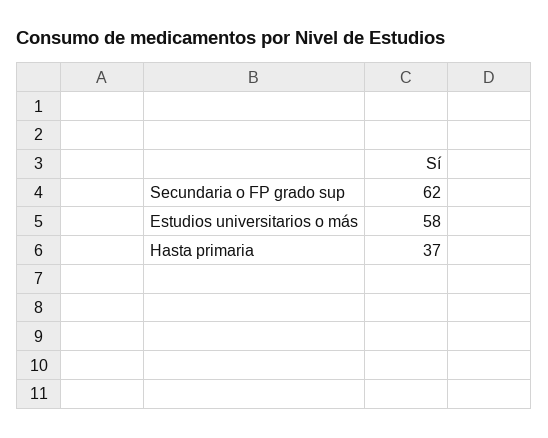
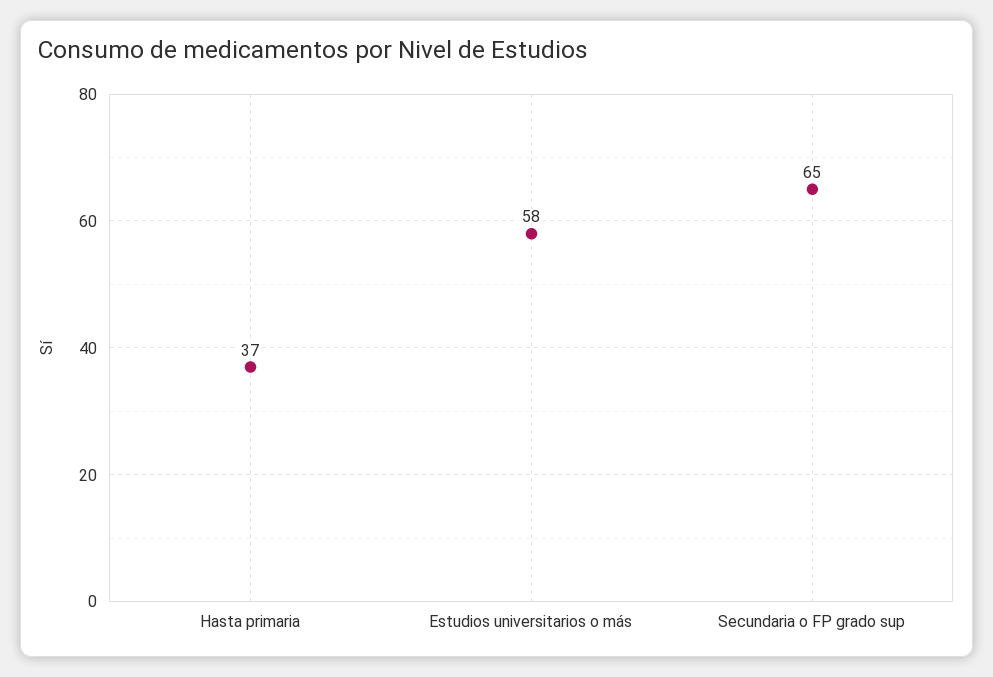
Secundaria o FP grado sup: 62 -> 65

